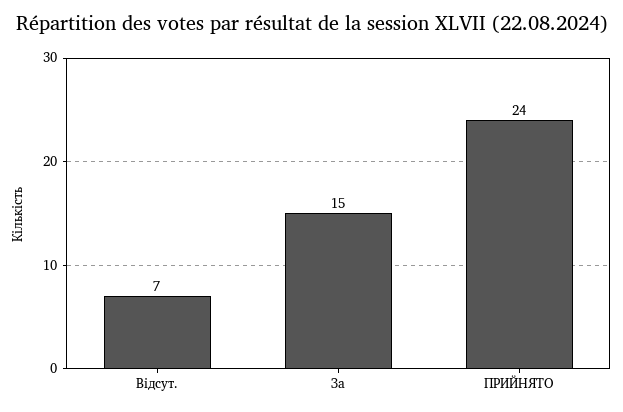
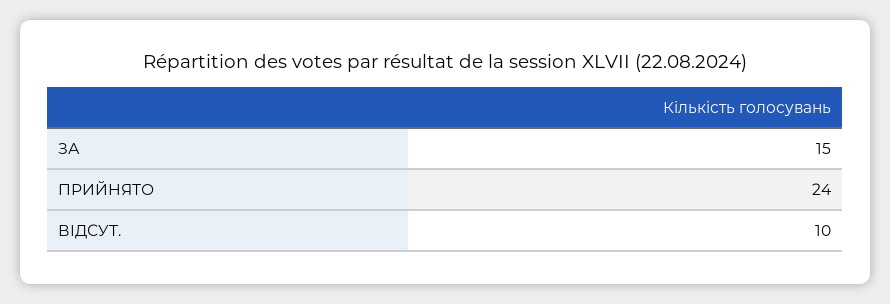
Відсут.: 7 -> 10

